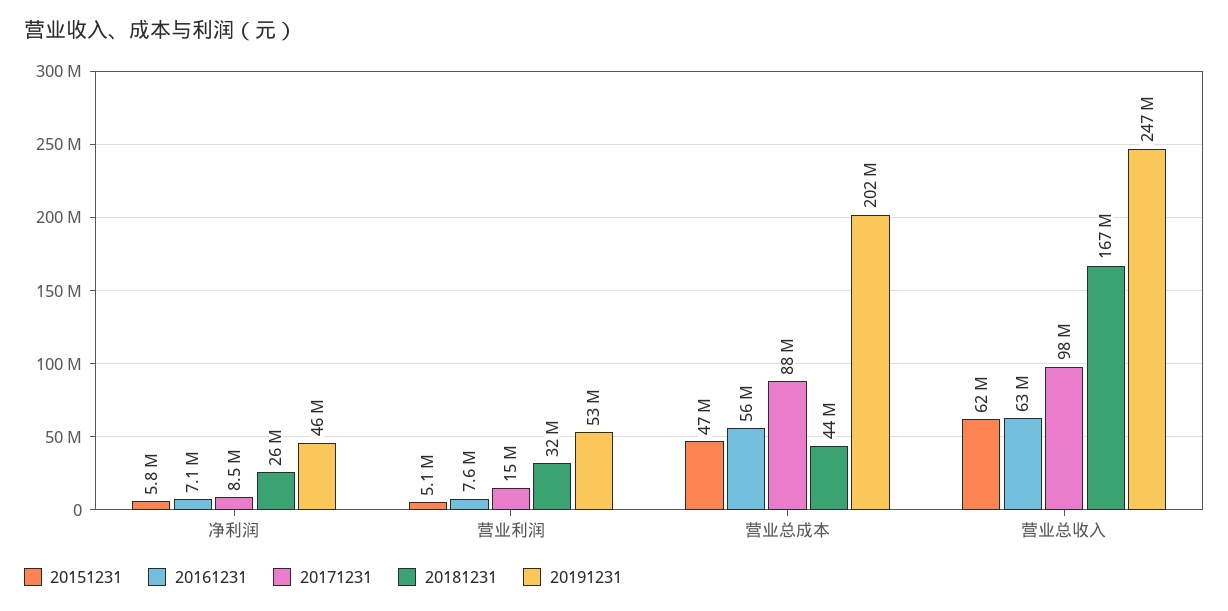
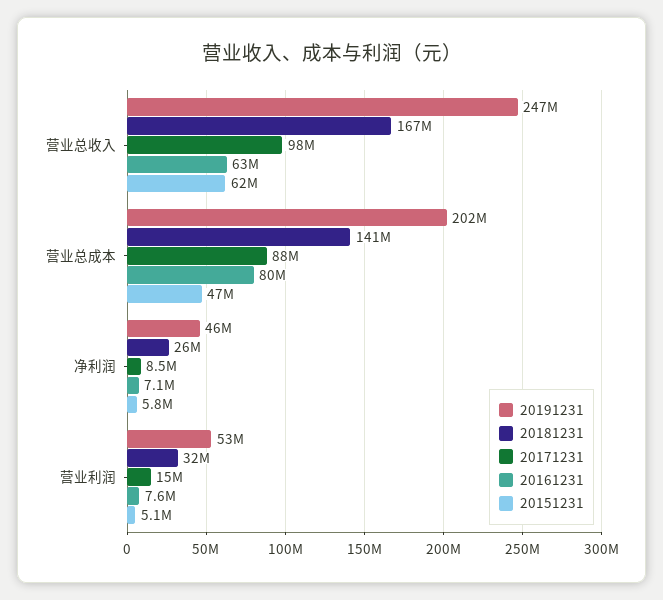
20161231, 营业总成本: 56000000 -> 80000000
20181231, 营业总成本: 44000000 -> 141000000

